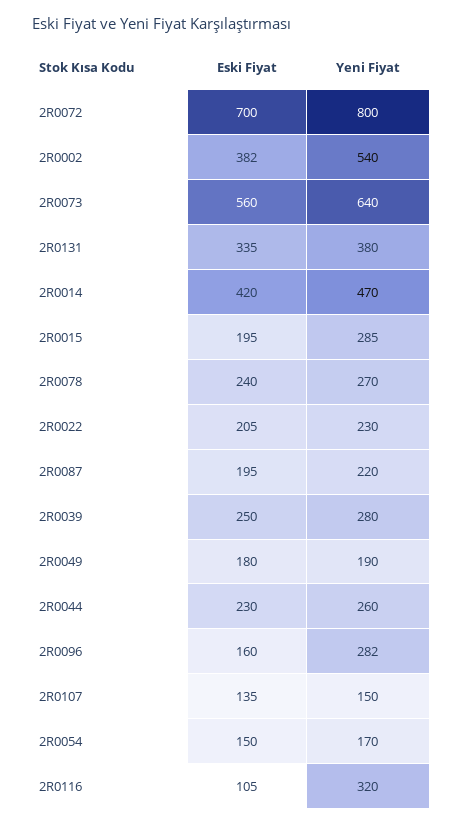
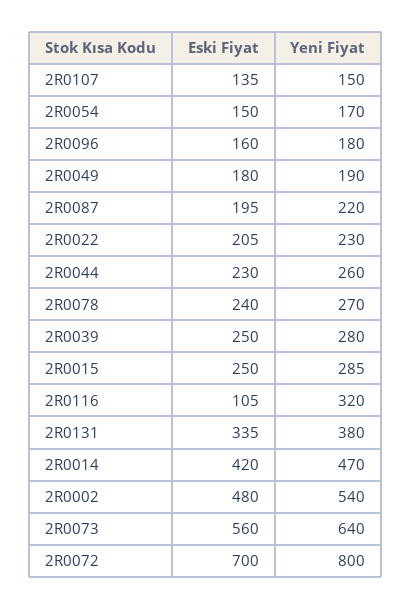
Eski Fiyat, 2R0002: 382 -> 480
Eski Fiyat, 2R0015: 195 -> 250
Yeni Fiyat, 2R0096: 282 -> 180

